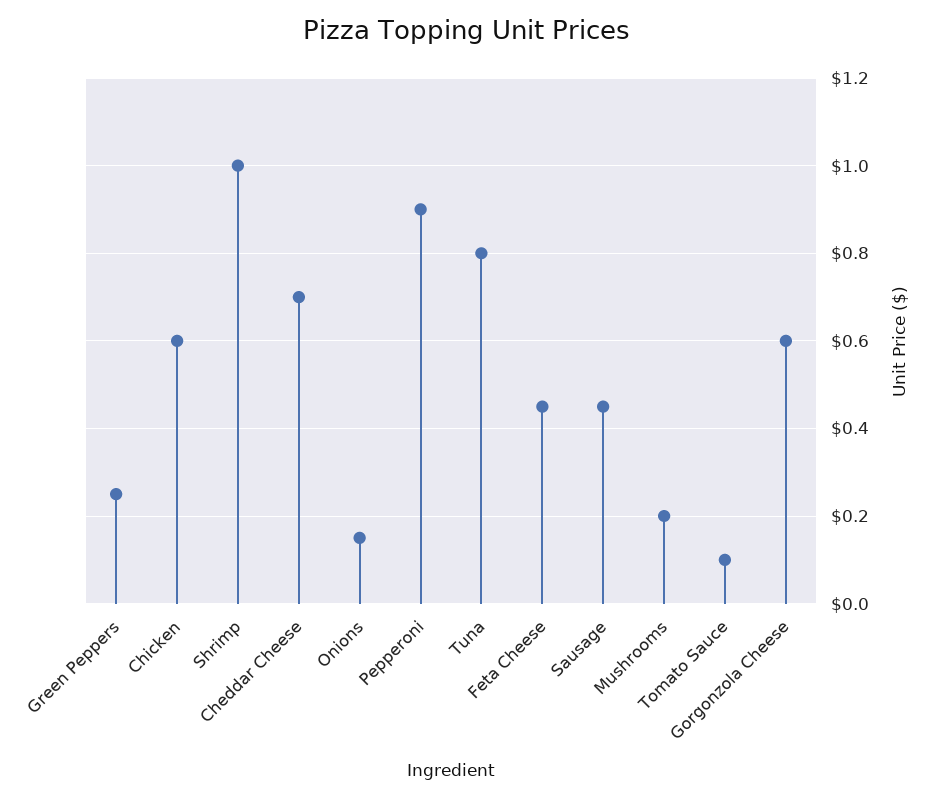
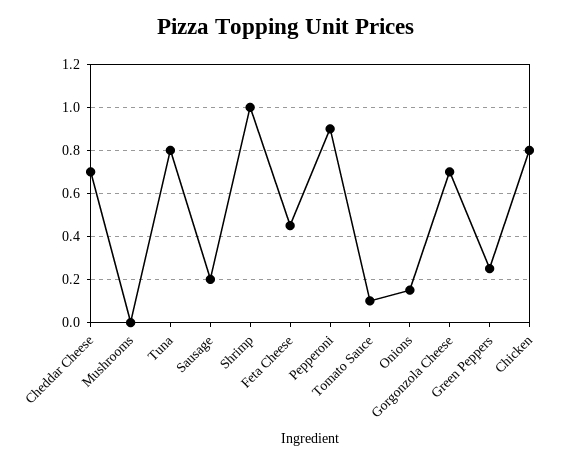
Chicken: 0.6 -> 0.8
Sausage: 0.45 -> 0.2
Mushrooms: 0.2 -> 0
Gorgonzola Cheese: 0.6 -> 0.7

